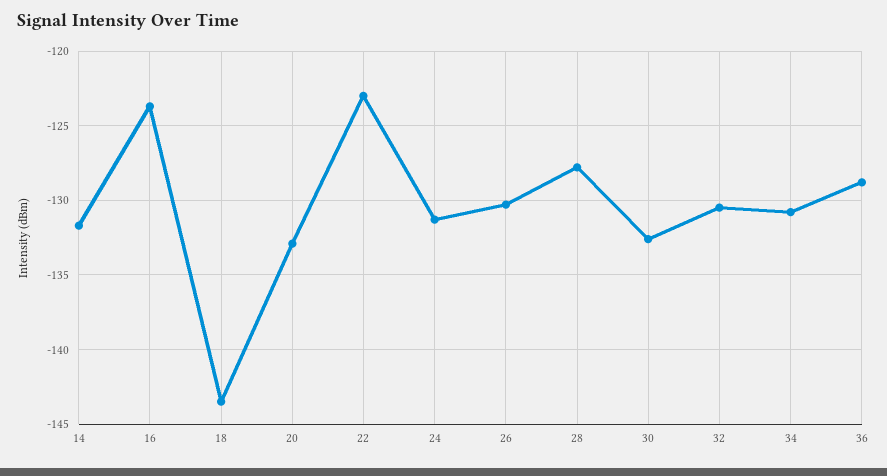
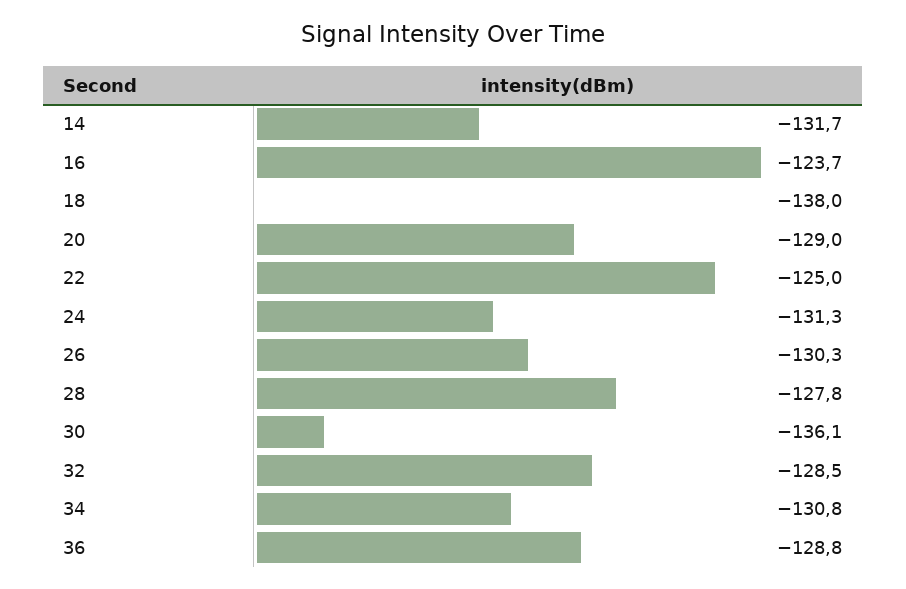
18: -143.5 -> -138
20: -133 -> -129
22: -123 -> -125
30: -132.5 -> -136.1
32: -130.5 -> -128.5

